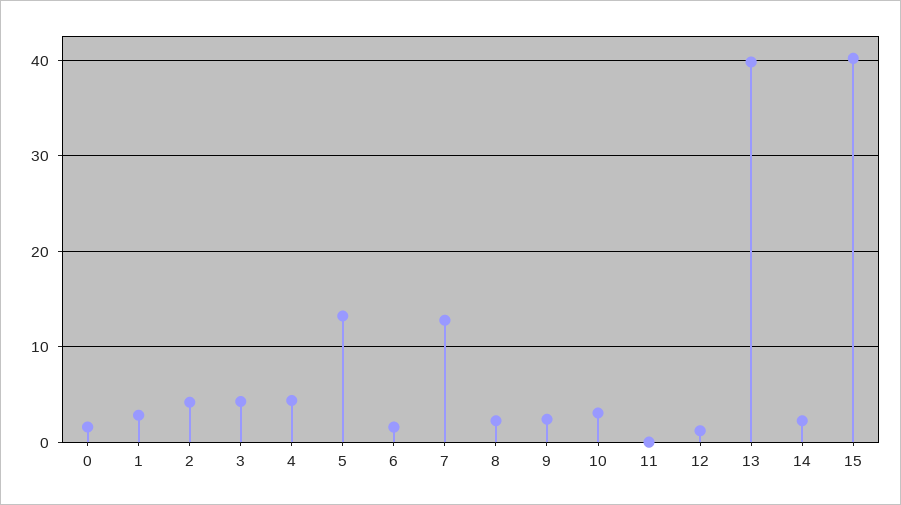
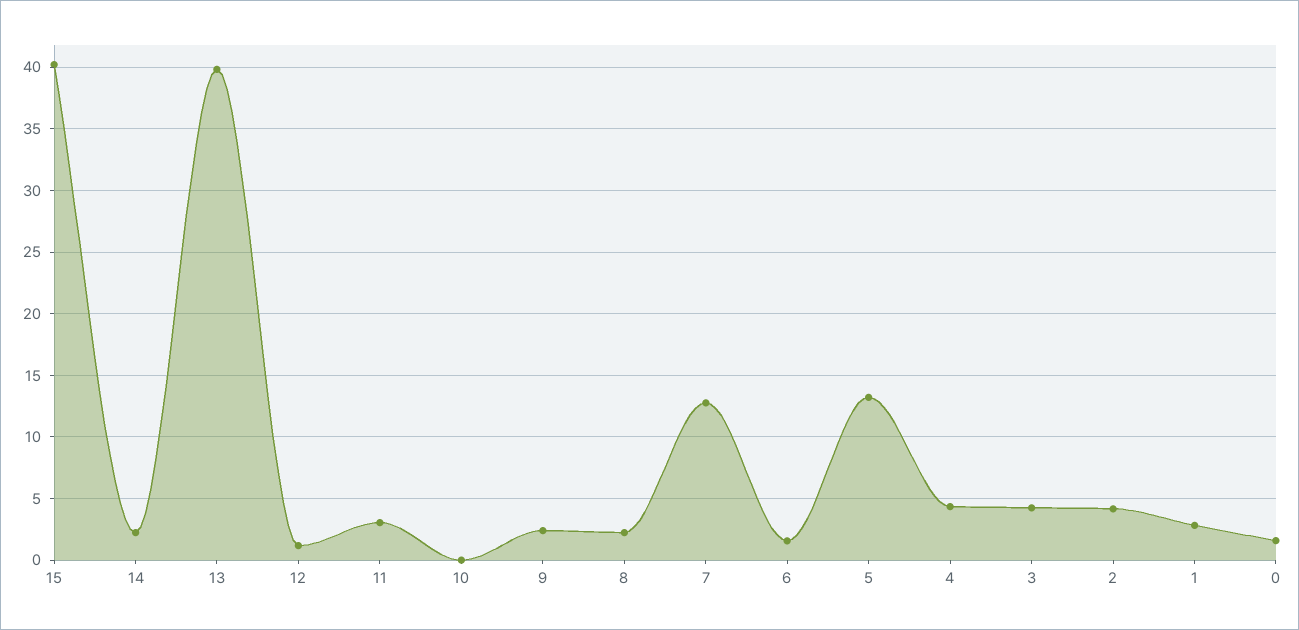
10: 3 -> 0
11: 0 -> 3

